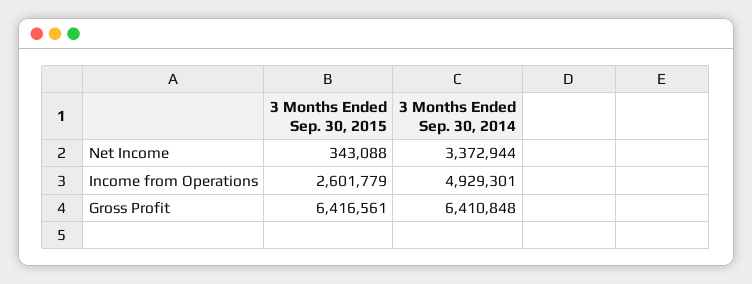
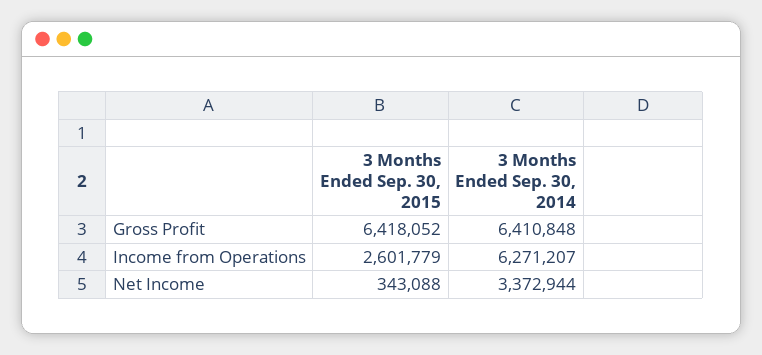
3 Months Ended Sep. 30, 2014, Income from Operations: 4929301 -> 6271207
3 Months Ended Sep. 30, 2015, Gross Profit: 6416561 -> 6418052

